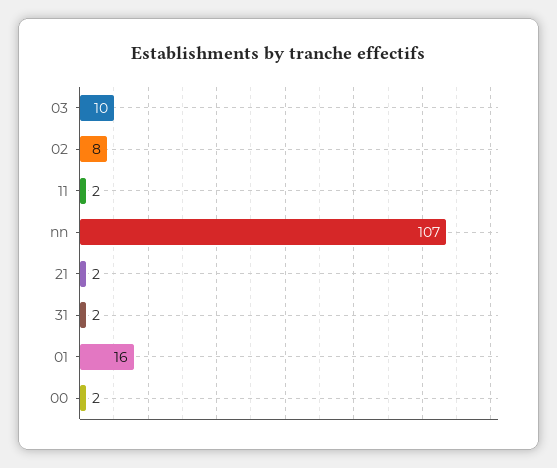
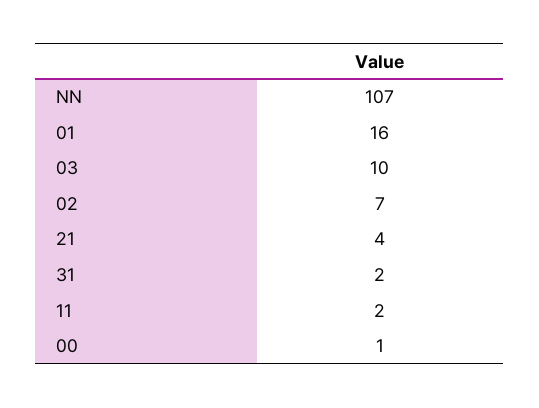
02: 8 -> 7
21: 2 -> 4
00: 2 -> 1

